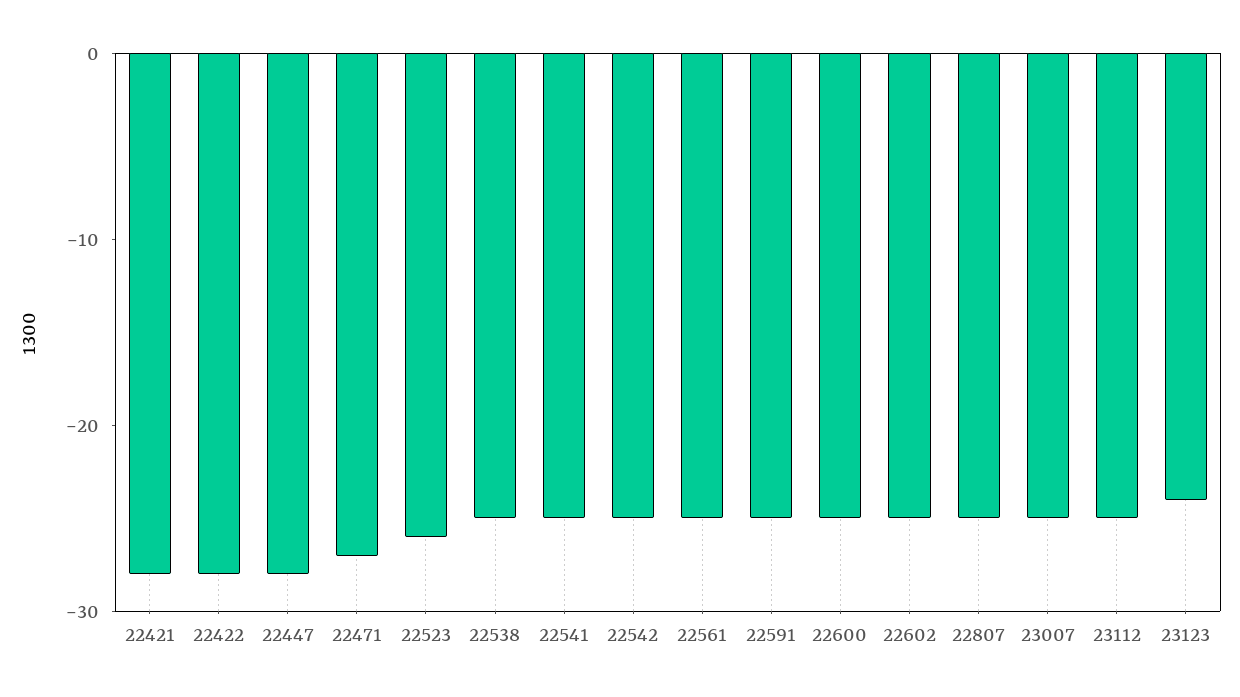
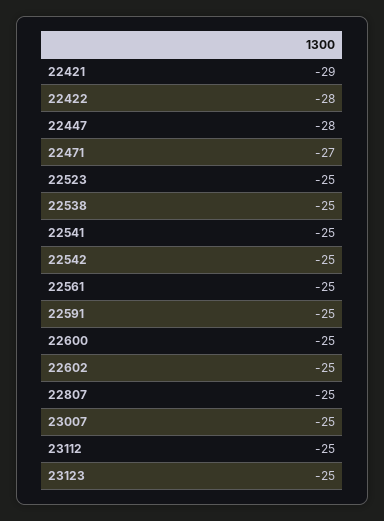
22421: -28 -> -29
22523: -26 -> -25
23123: -24 -> -25

